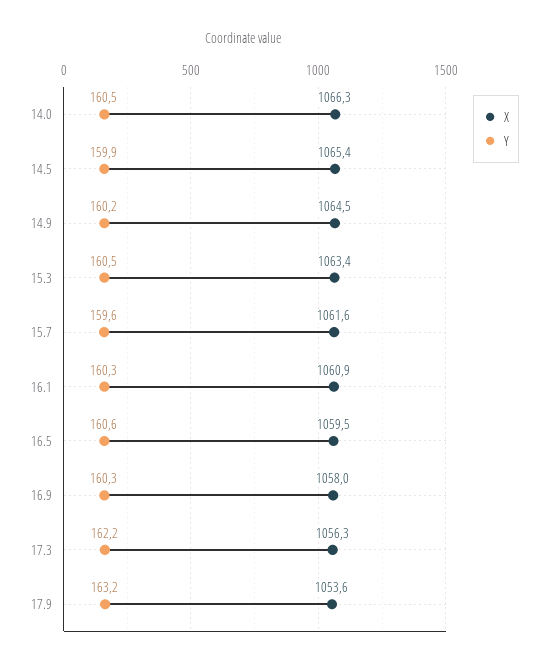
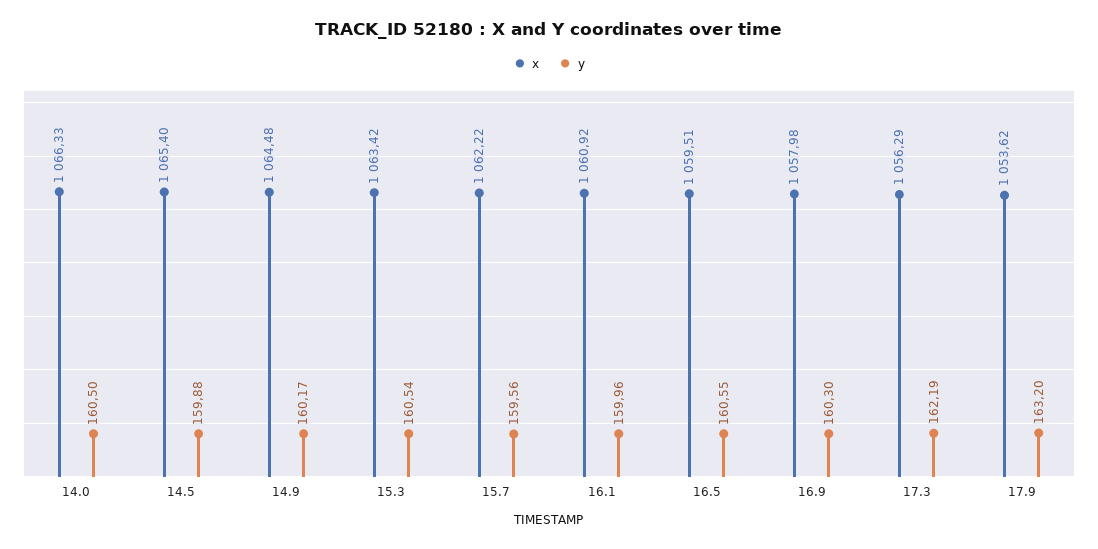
X, 15.7: 1061.6 -> 1062.22
Y, 16.1: 160.3 -> 159.96

